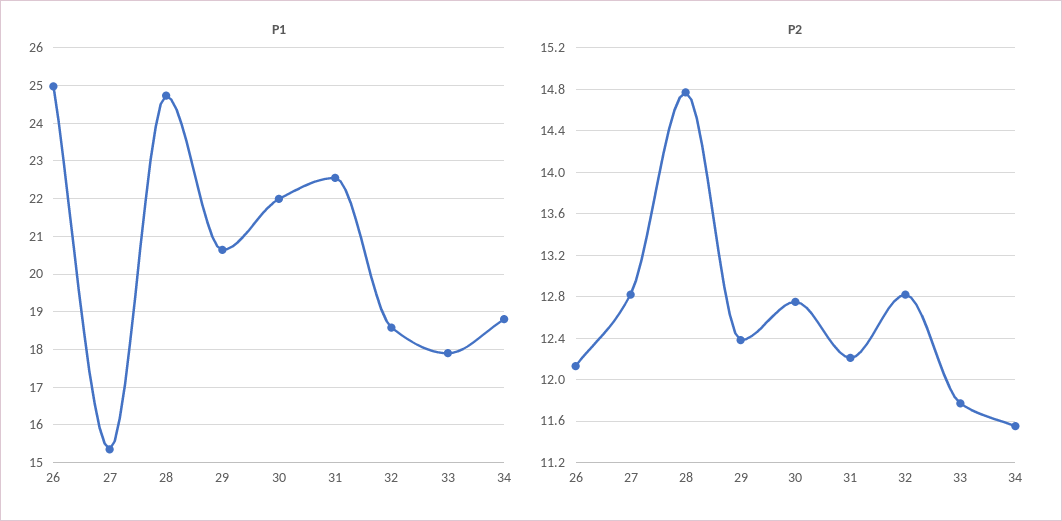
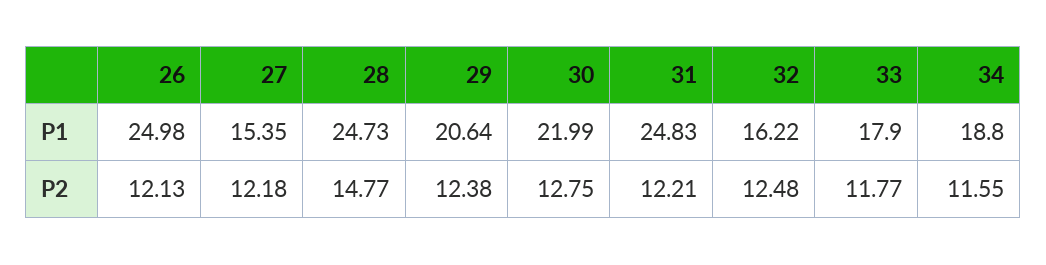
P1, 31: 22.6 -> 24.83
P1, 32: 18.6 -> 16.22
P2, 27: 12.8 -> 12.18
P2, 32: 12.8 -> 12.48

